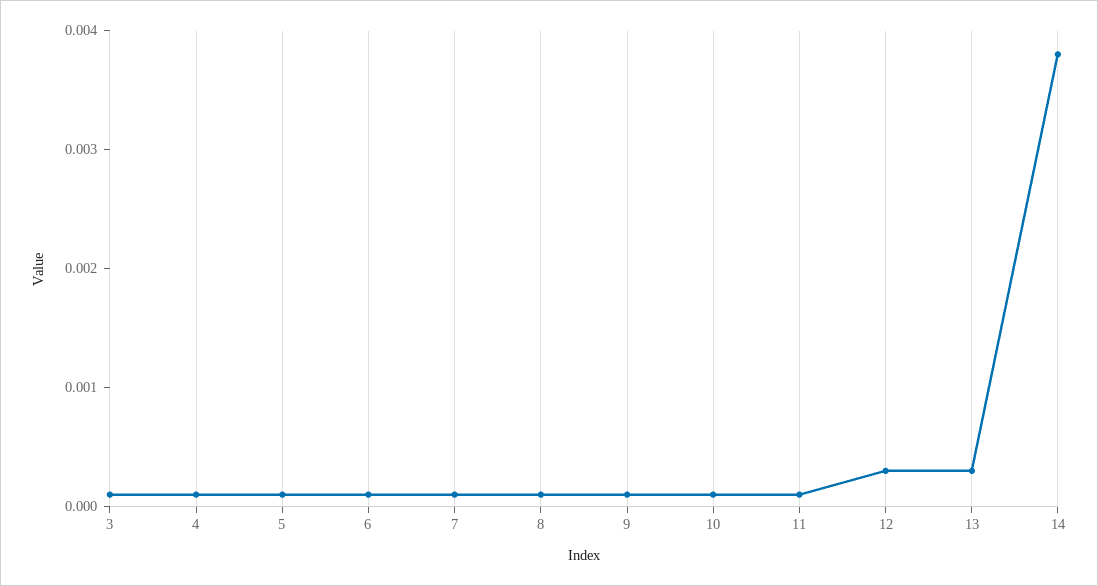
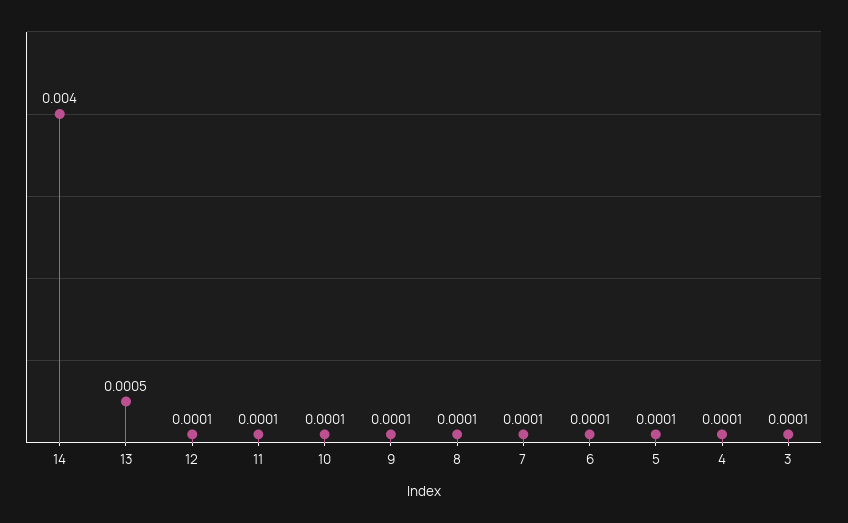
12: 0.0003 -> 0.0001
13: 0.0003 -> 0.0005
14: 0.0038 -> 0.004

